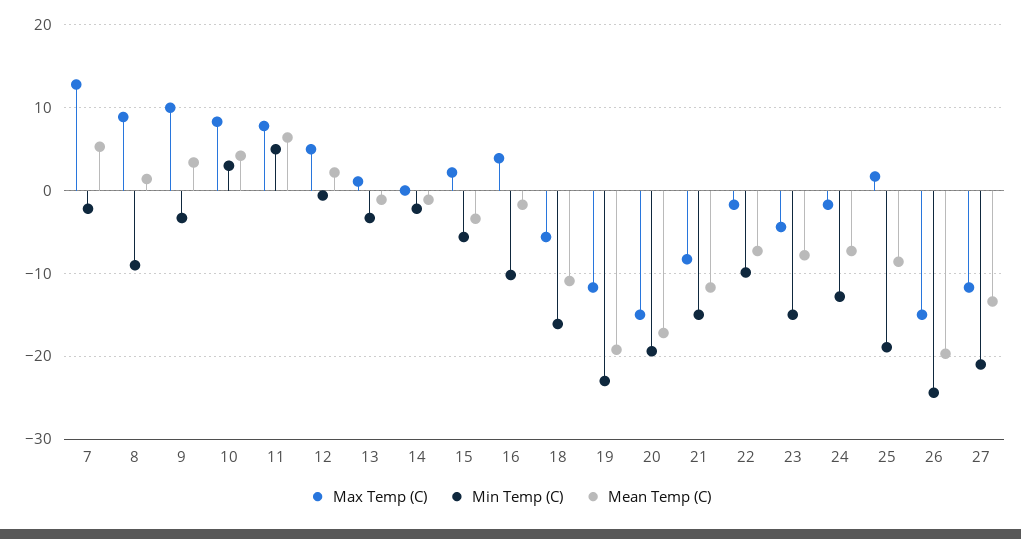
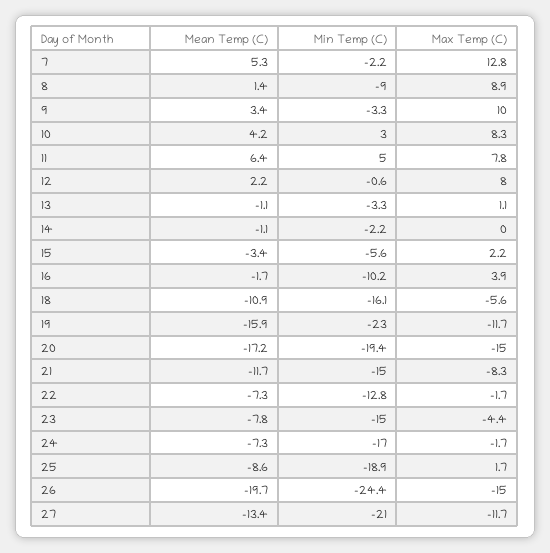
Max Temp (C), 12: 5 -> 8
Mean Temp (C), 19: -19 -> -15.9
Min Temp (C), 22: -10 -> -12.8
Min Temp (C), 24: -13 -> -17

